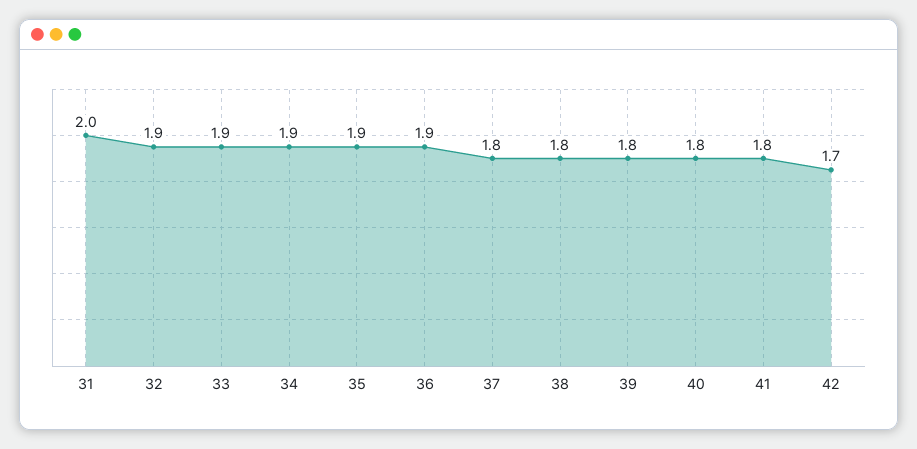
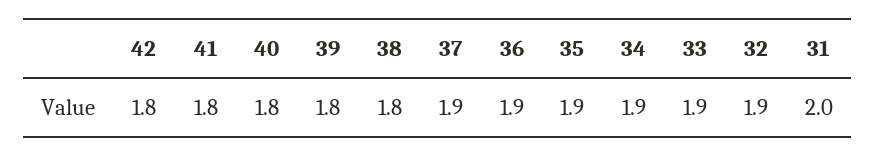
37: 1.8 -> 1.9
42: 1.7 -> 1.8

